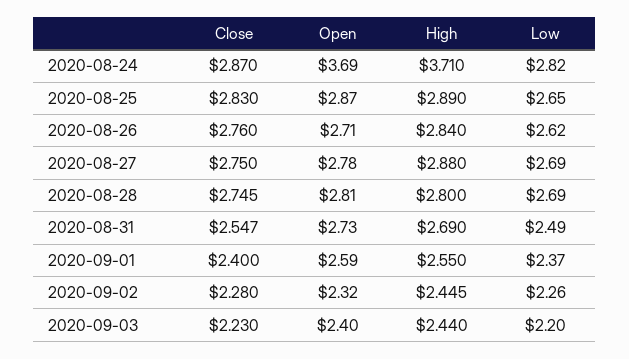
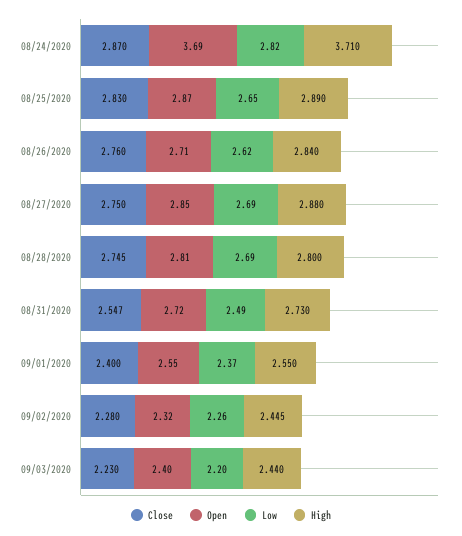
Open, 2020-08-27: 2.78 -> 2.85
Open, 2020-08-31: 2.73 -> 2.72
High, 2020-08-31: 2.69 -> 2.73
Open, 2020-09-01: 2.59 -> 2.55

